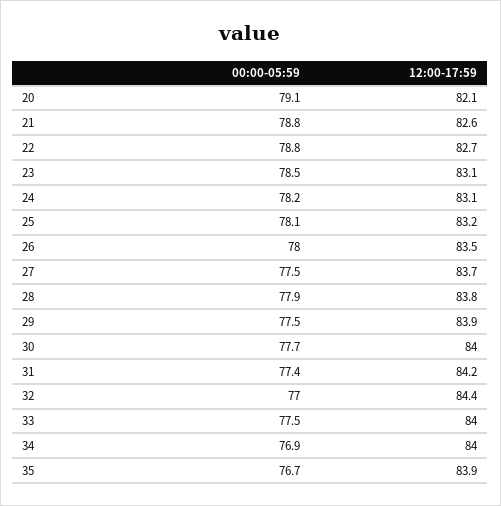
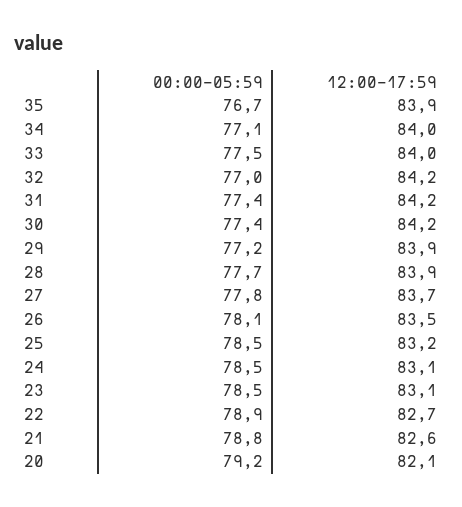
00:00-05:59, 20: 79.1 -> 79.2
00:00-05:59, 22: 78.8 -> 78.9
00:00-05:59, 24: 78.2 -> 78.5
00:00-05:59, 25: 78.1 -> 78.5
00:00-05:59, 26: 78 -> 78.1
00:00-05:59, 27: 77.5 -> 77.8
00:00-05:59, 28: 77.9 -> 77.7
12:00-17:59, 28: 83.8 -> 83.9
00:00-05:59, 29: 77.5 -> 77.2
00:00-05:59, 30: 77.7 -> 77.4
12:00-17:59, 30: 84 -> 84.2
12:00-17:59, 32: 84.4 -> 84.2
00:00-05:59, 34: 76.9 -> 77.1

